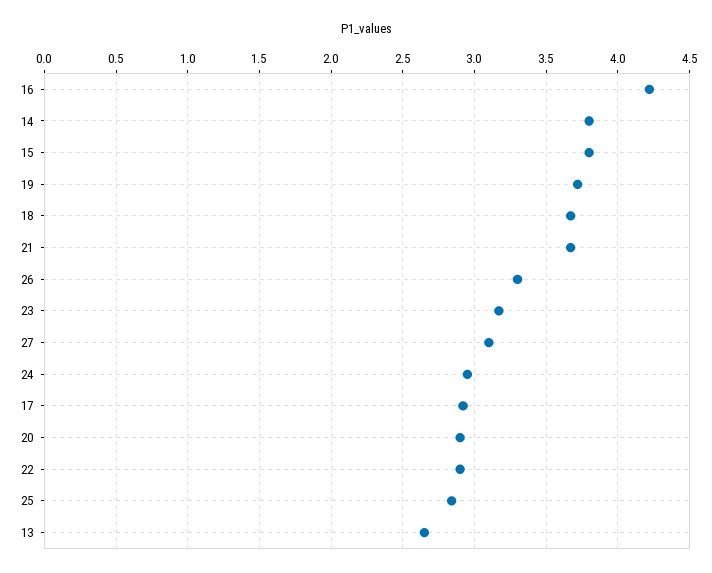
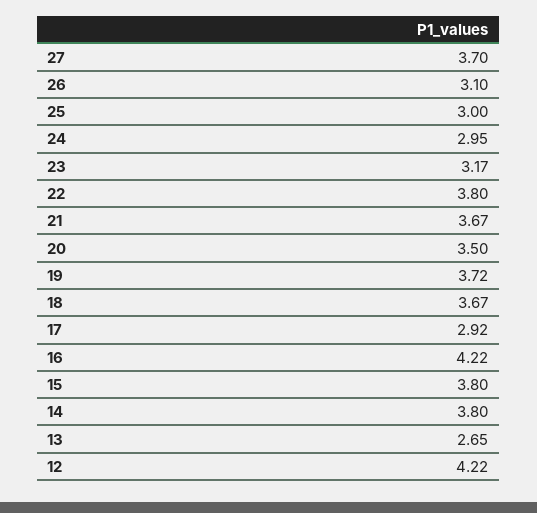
26: 3.3 -> 3.1
27: 3.1 -> 3.7
20: 2.9 -> 3.5
22: 2.9 -> 3.8
25: 2.85 -> 3
12: none -> 4.22

